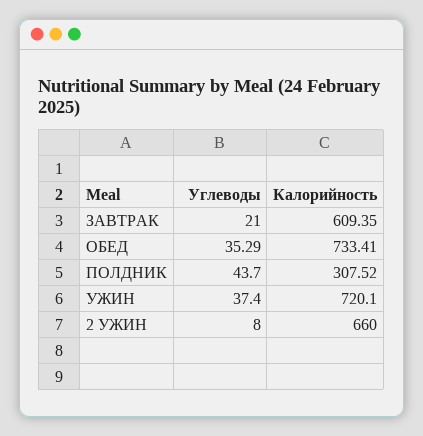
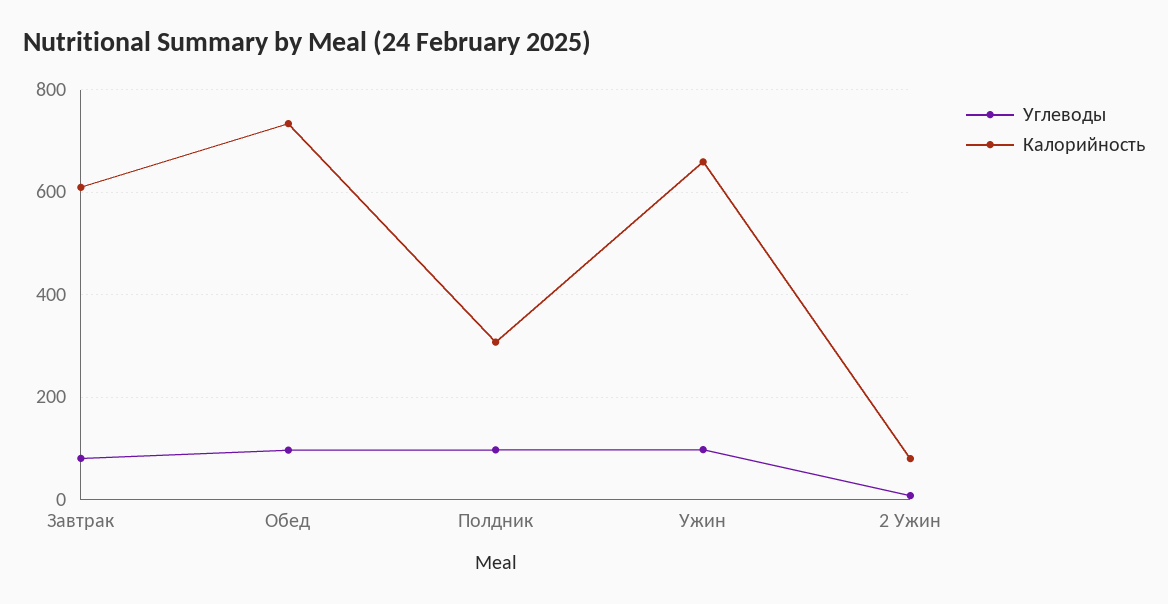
Углеводы, ЗАВТРАК: 21 -> 80
Углеводы, ОБЕД: 35.29 -> 100
Углеводы, ПОЛДНИК: 43.7 -> 100
Углеводы, УЖИН: 37.4 -> 100
Калорийность, УЖИН: 720.1 -> 660
Калорийность, 2 УЖИН: 660 -> 80

